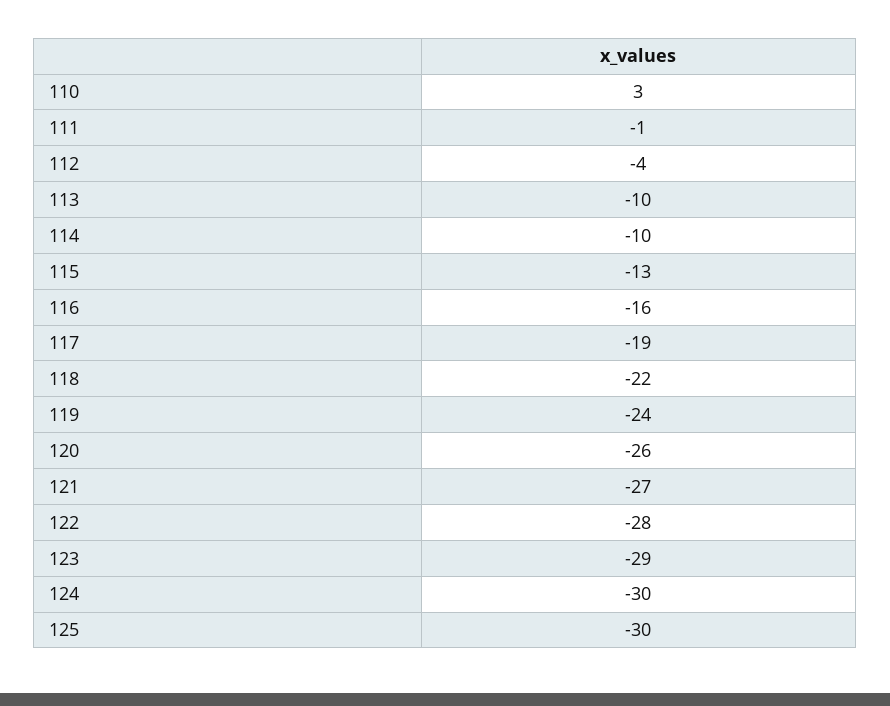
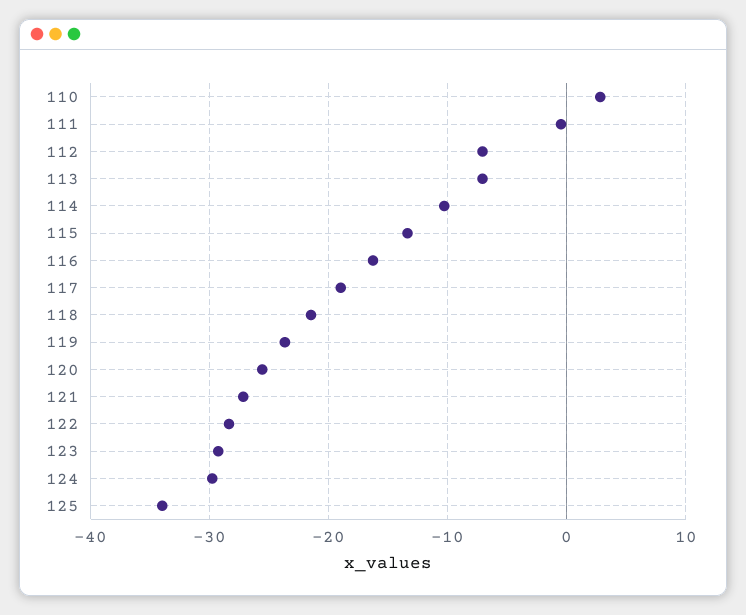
112: -4 -> -7
113: -10 -> -7
125: -30 -> -34

